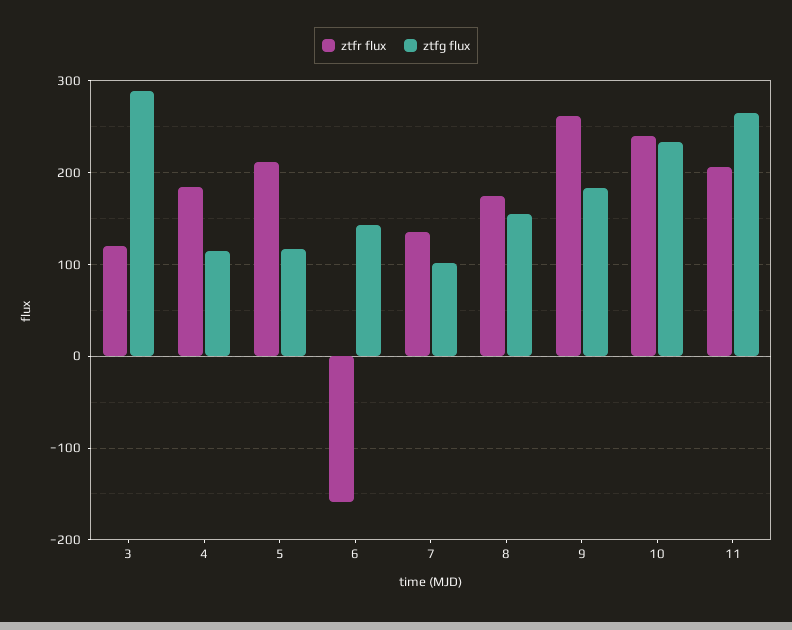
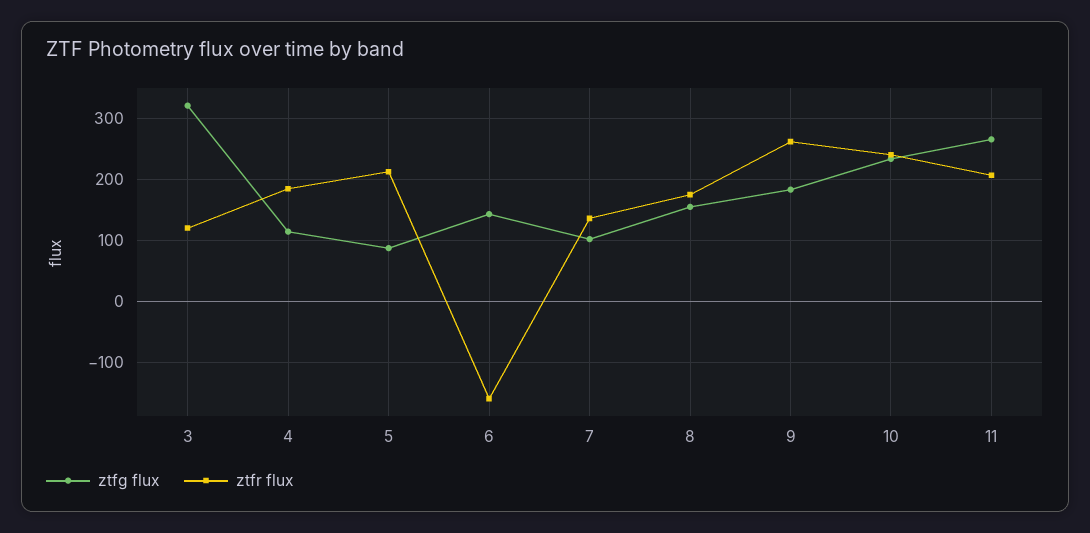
ztfg flux, 3: 290 -> 320
ztfg flux, 5: 120 -> 90

